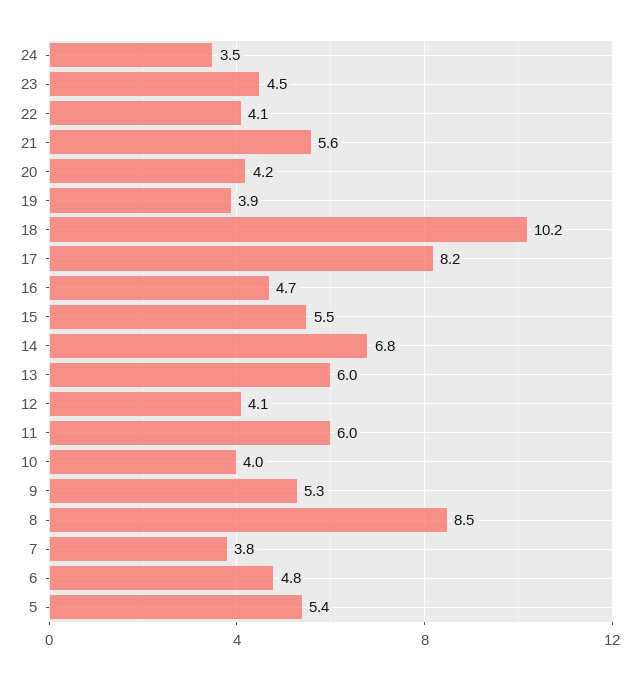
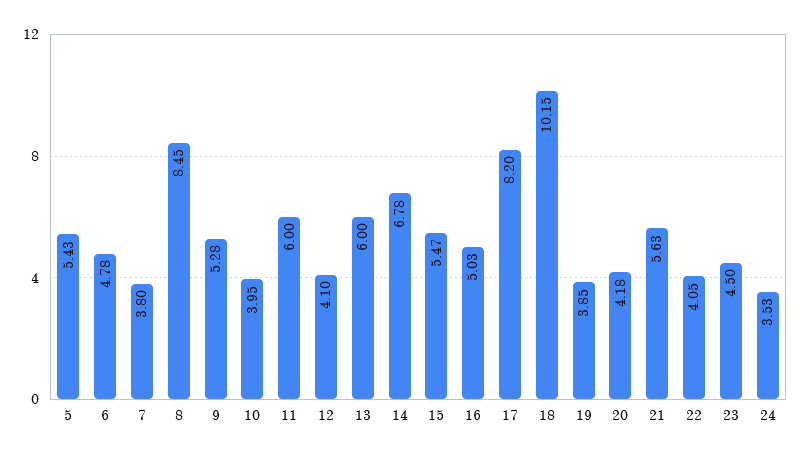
16: 4.7 -> 5.03

